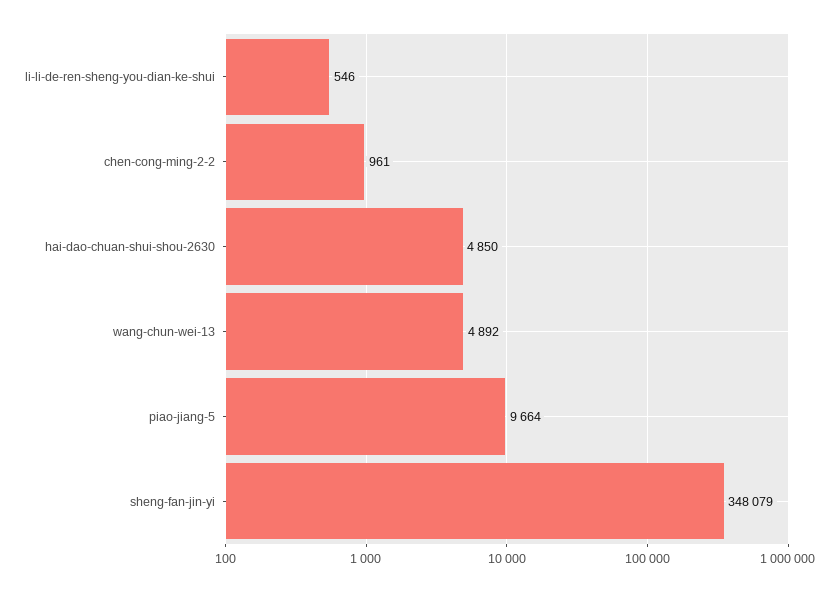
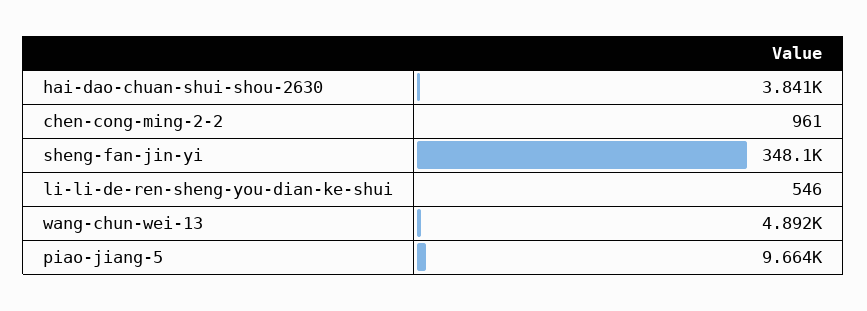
hai-dao-chuan-shui-shou-2630: 4850 -> 3841

